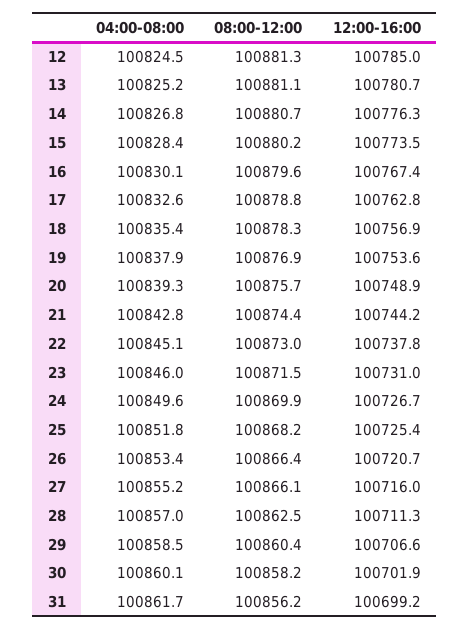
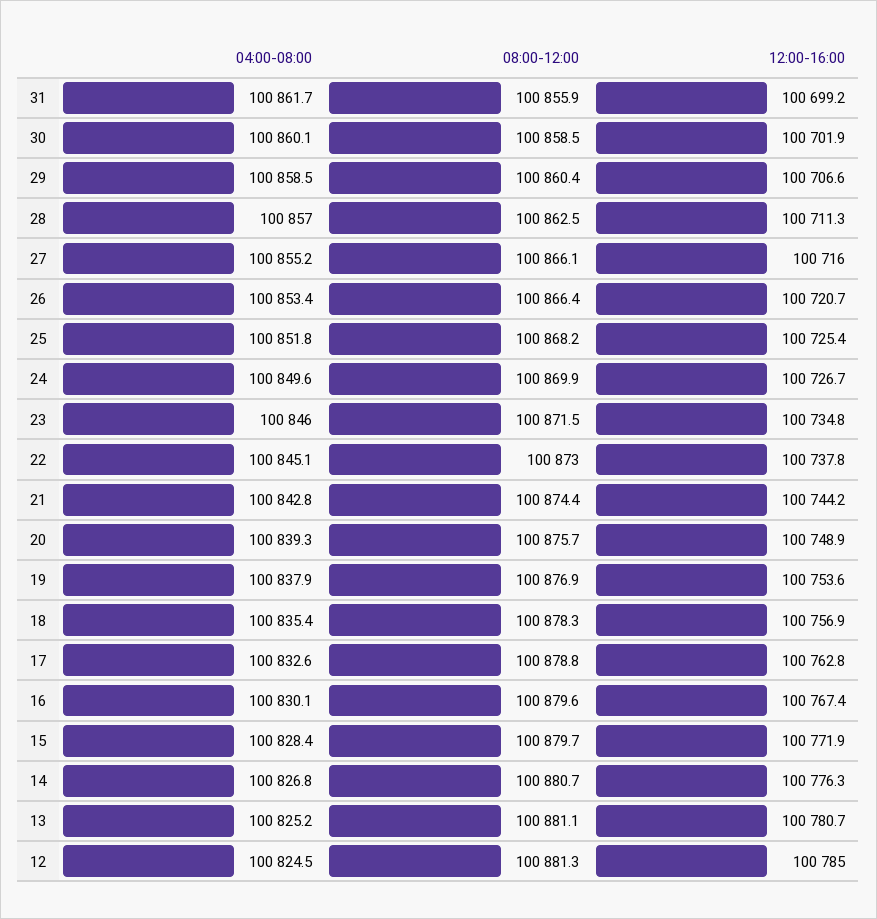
08:00-12:00, 15: 100880.2 -> 100879.7
12:00-16:00, 15: 100773.5 -> 100771.9
12:00-16:00, 23: 100731 -> 100734.8
08:00-12:00, 30: 100858.2 -> 100858.5
08:00-12:00, 31: 100856.2 -> 100855.9

